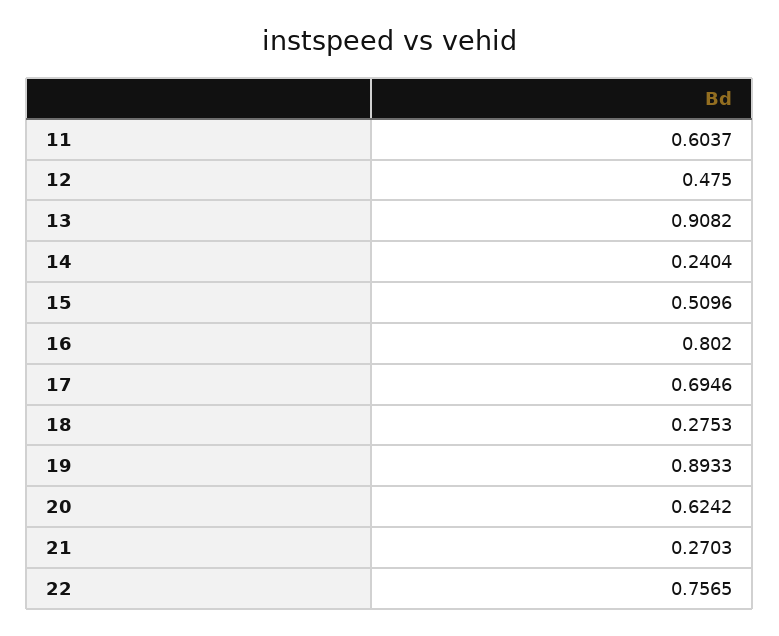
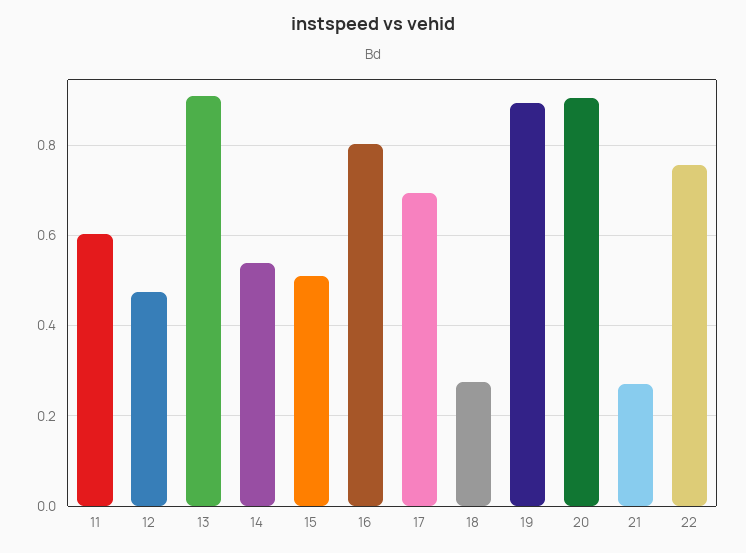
14: 0.2404 -> 0.54
20: 0.6242 -> 0.9

